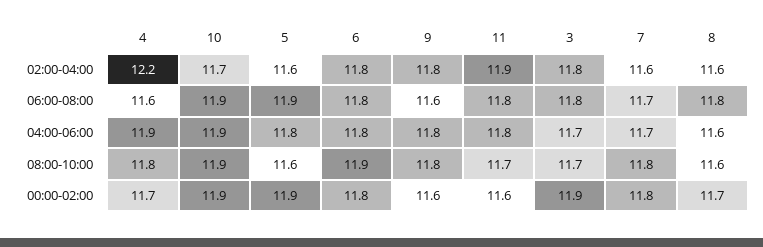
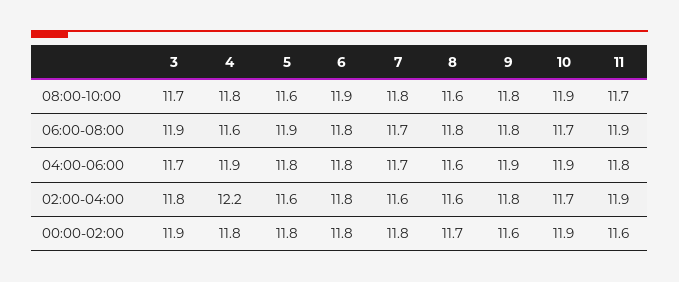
10, 06:00-08:00: 11.9 -> 11.7
9, 06:00-08:00: 11.6 -> 11.8
11, 06:00-08:00: 11.8 -> 11.9
3, 06:00-08:00: 11.8 -> 11.9
9, 04:00-06:00: 11.8 -> 11.9
4, 00:00-02:00: 11.7 -> 11.8
5, 00:00-02:00: 11.9 -> 11.8

